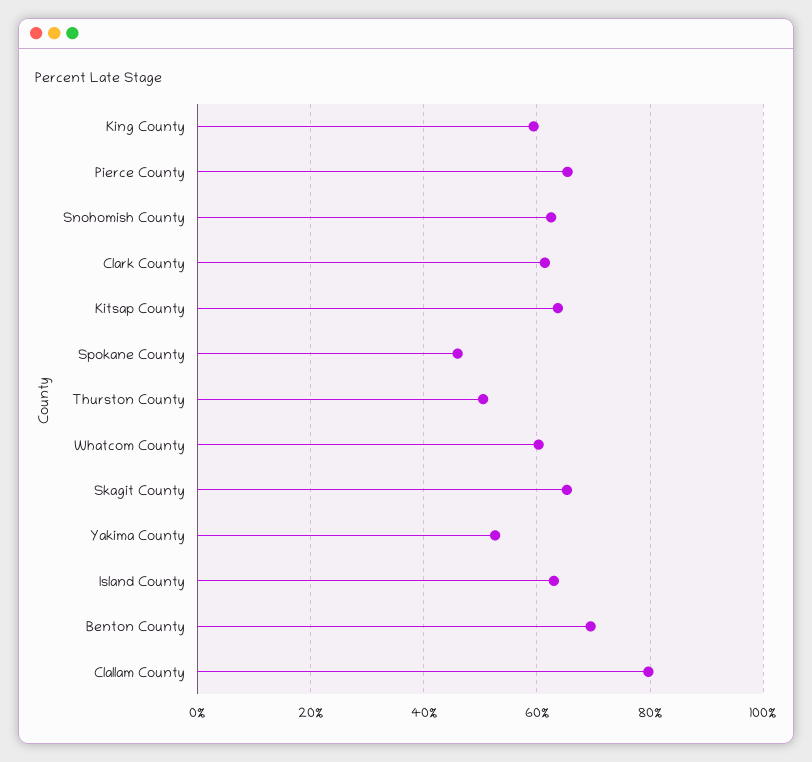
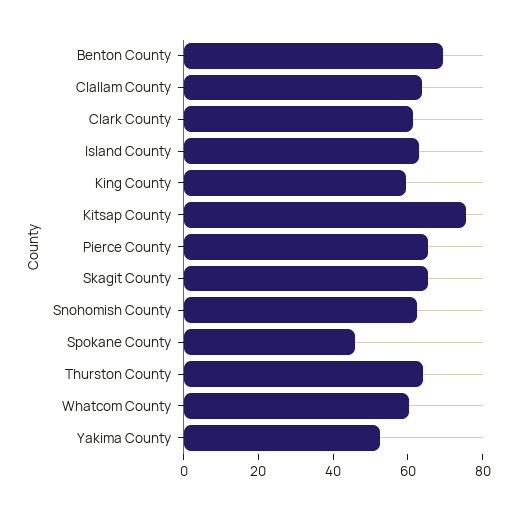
Kitsap County: 64 -> 75
Thurston County: 50 -> 65
Clallam County: 80 -> 65

